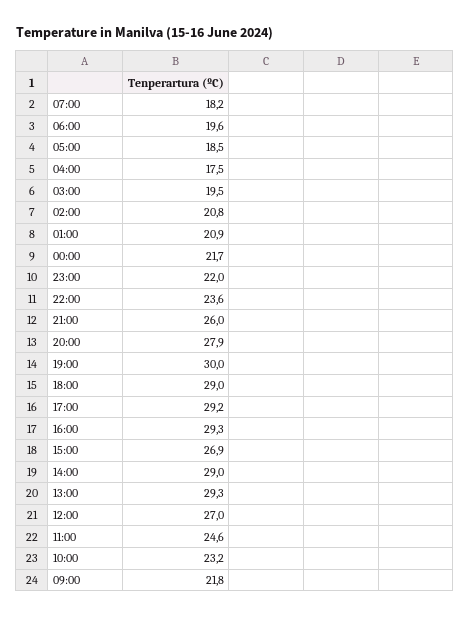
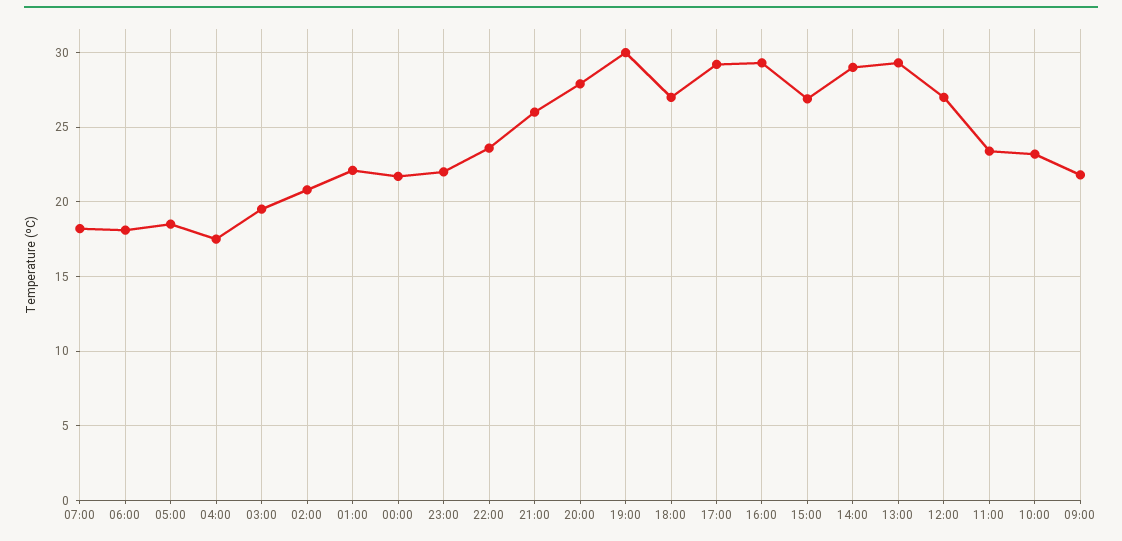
06:00: 19.6 -> 18
01:00: 20.9 -> 22
18:00: 29 -> 27
11:00: 24.6 -> 23.5

